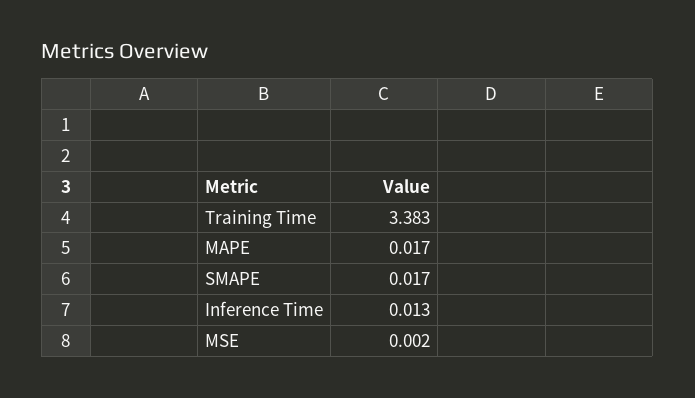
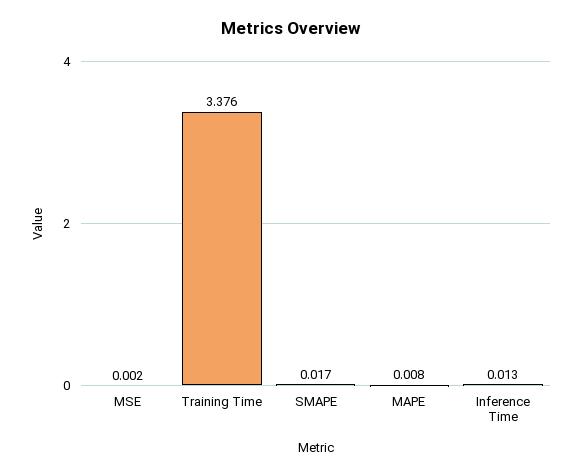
Training Time: 3.383 -> 3.376
MAPE: 0.017 -> 0.008

